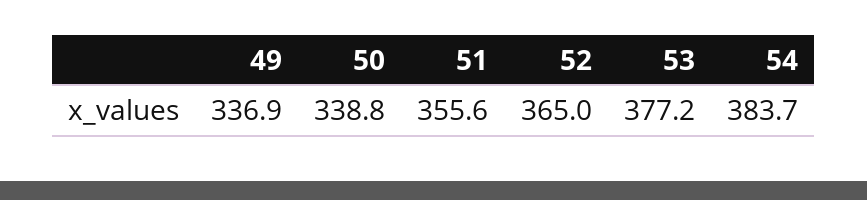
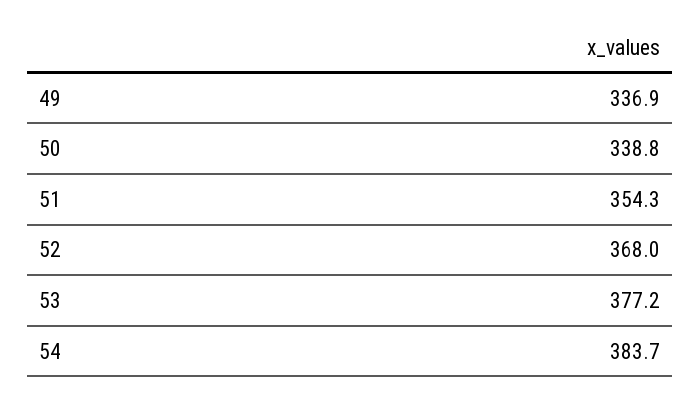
51: 355.6 -> 354.3
52: 365 -> 368

